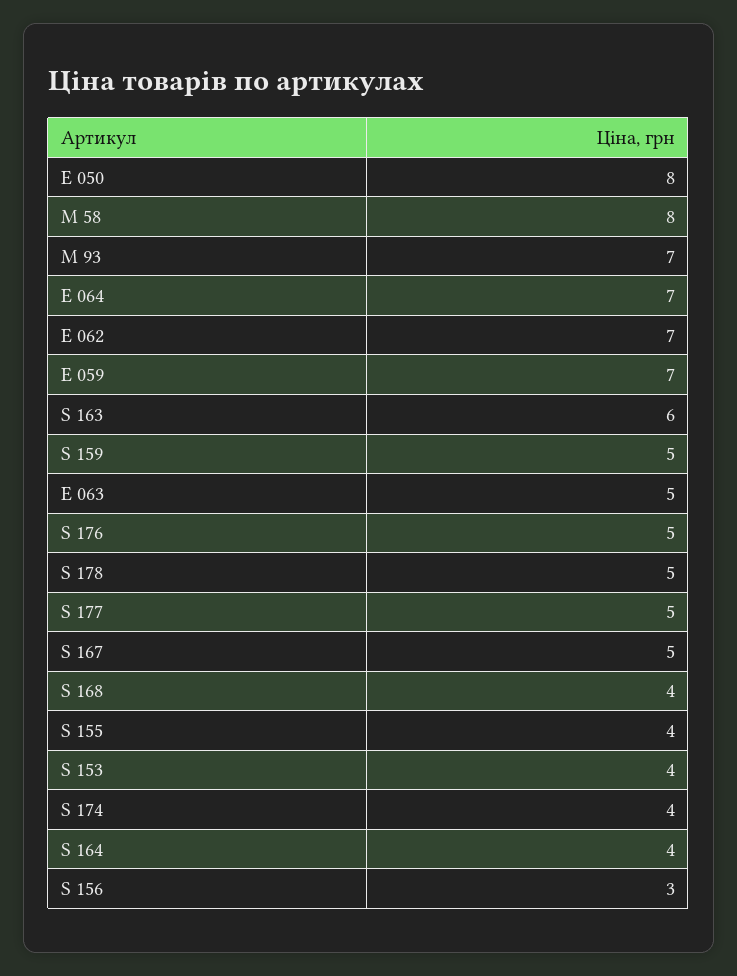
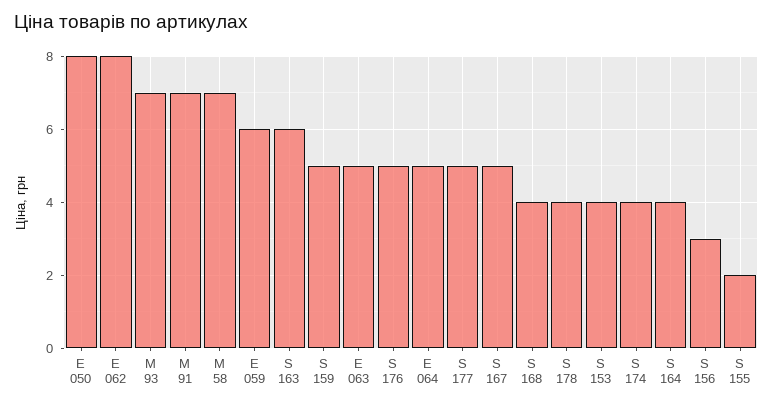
М 58: 8 -> 7
Е 064: 7 -> 5
Е 062: 7 -> 8
Е 059: 7 -> 6
S 178: 5 -> 4
S 155: 4 -> 2
М 91: none -> 7

